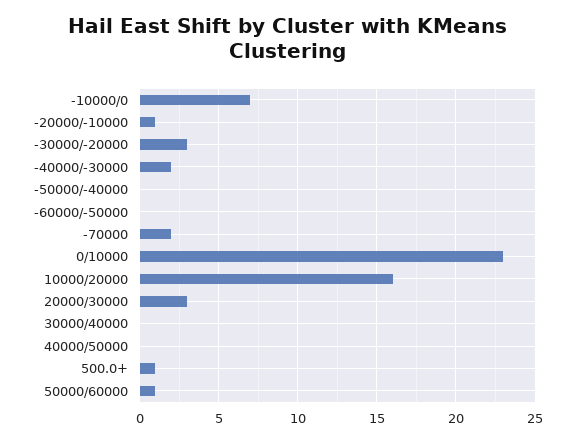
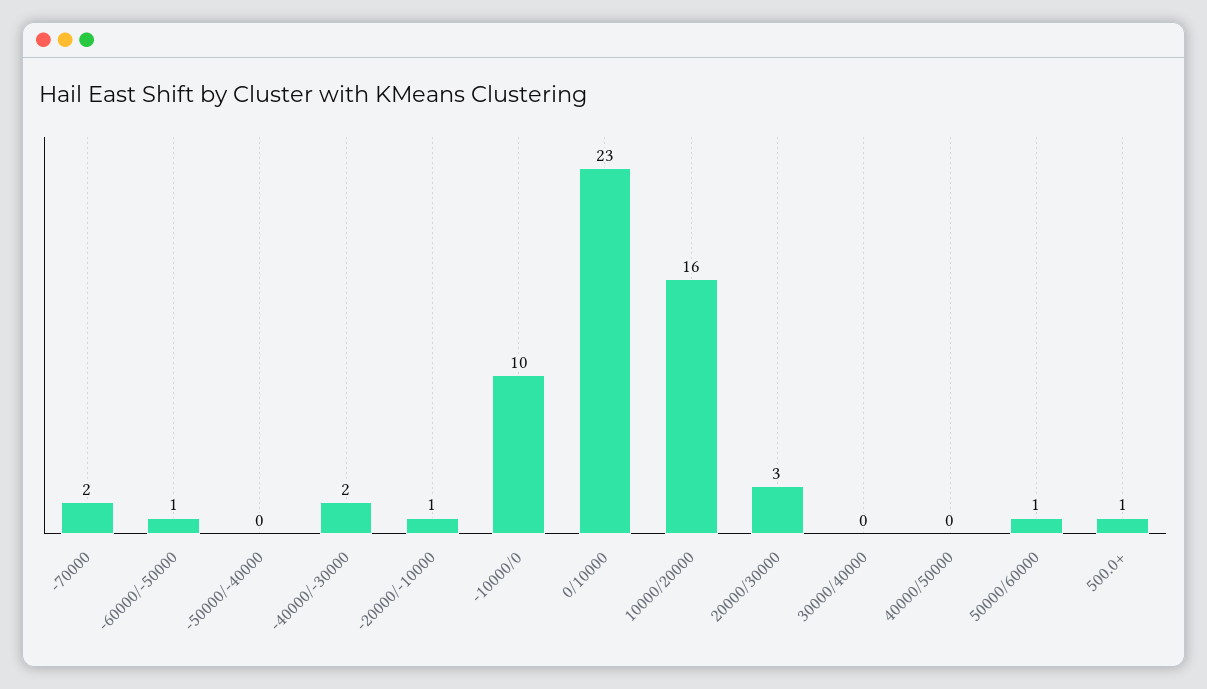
-10000/0: 7 -> 10
-30000/-20000: 3 -> none
-60000/-50000: 0 -> 1

